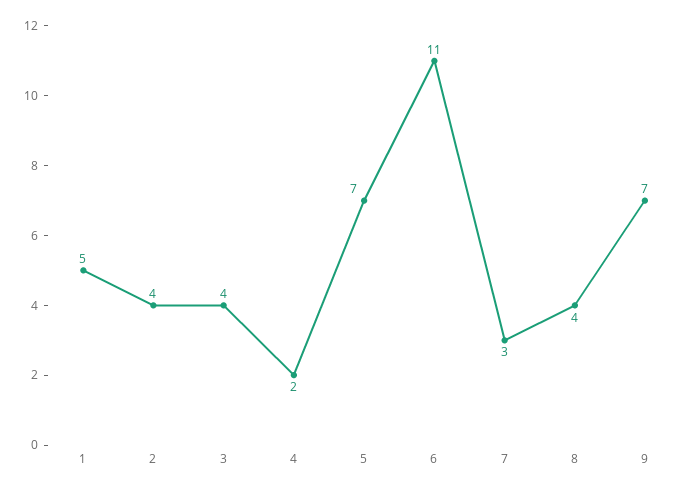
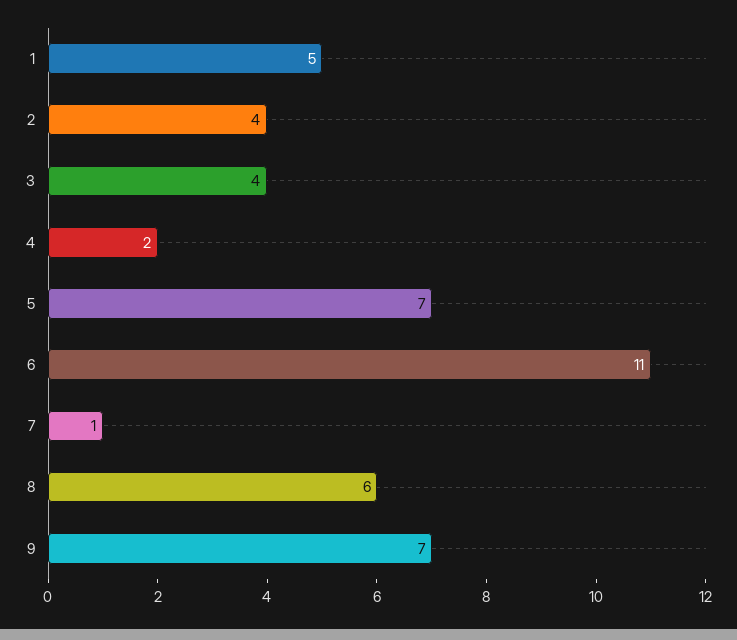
7: 3 -> 1
8: 4 -> 6

